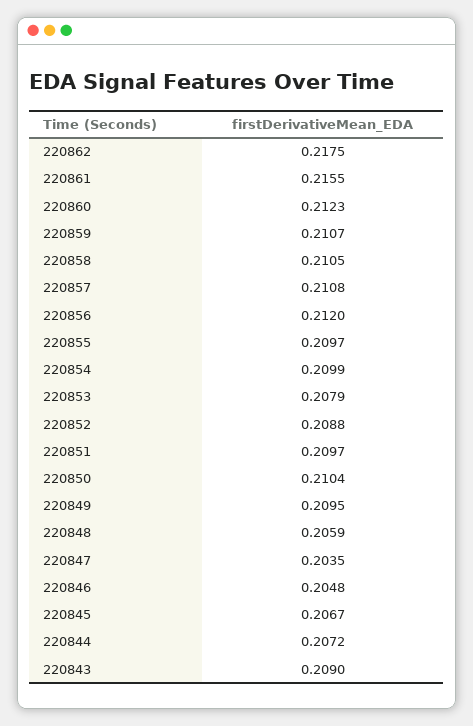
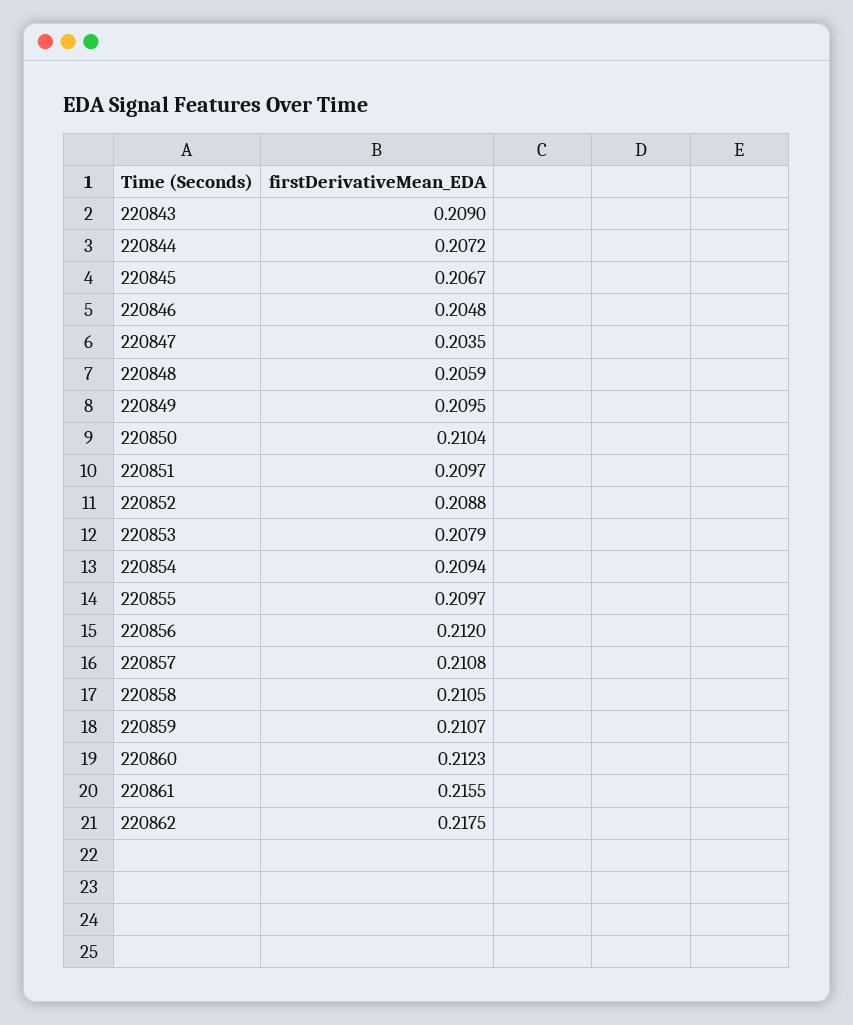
220854: 0.2099 -> 0.2094

